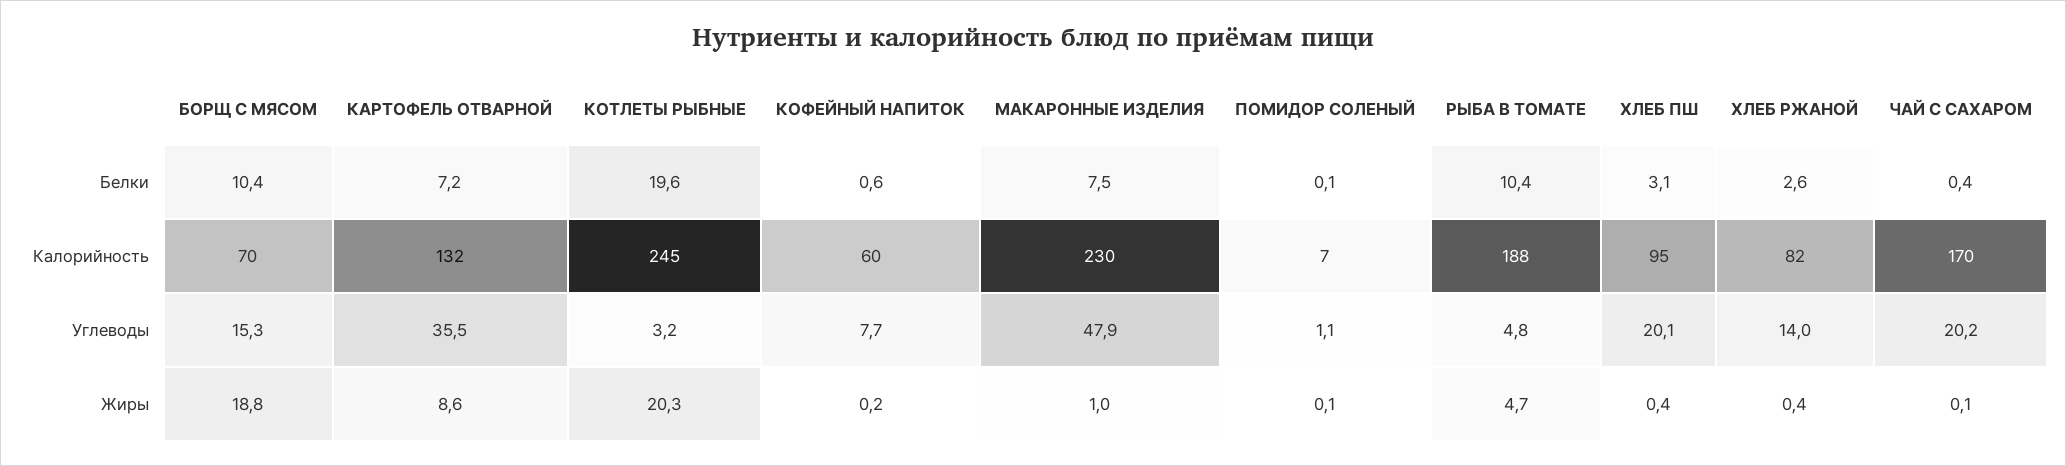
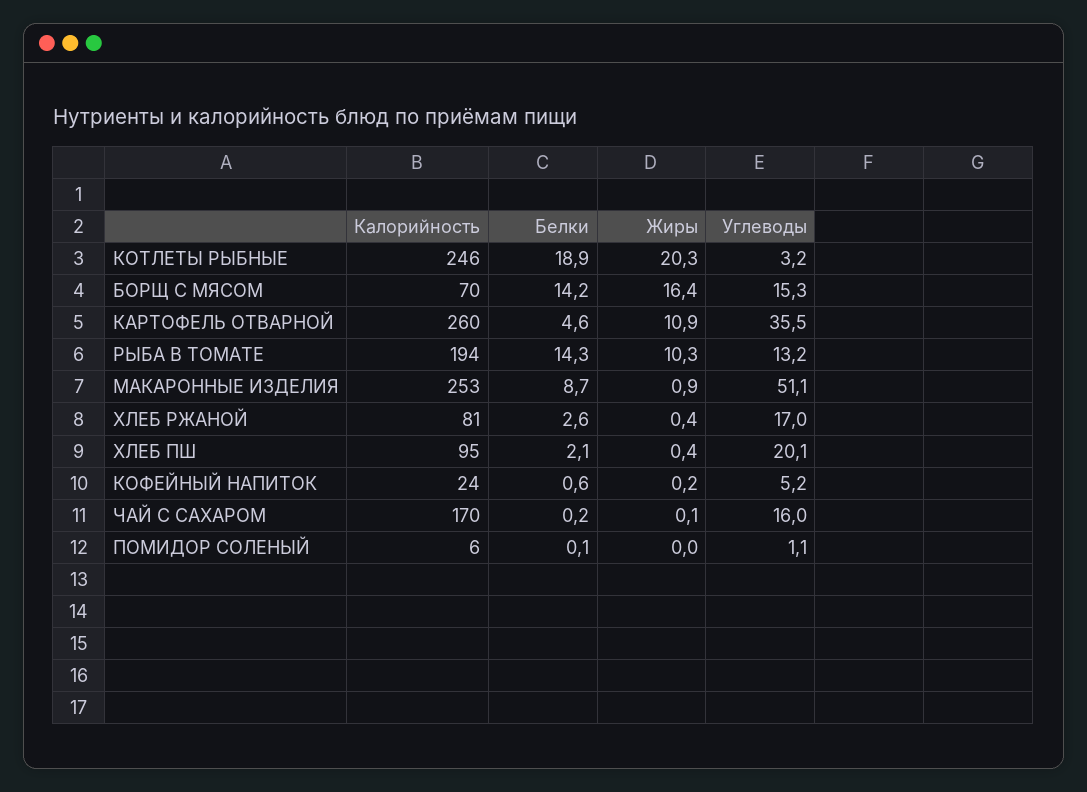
БОРЩ С МЯСОМ, Белки: 10.4 -> 14.2
КАРТОФЕЛЬ ОТВАРНОЙ, Белки: 7.2 -> 4.6
КОТЛЕТЫ РЫБНЫЕ, Белки: 19.6 -> 18.9
МАКАРОННЫЕ ИЗДЕЛИЯ, Белки: 7.5 -> 8.7
РЫБА В ТОМАТЕ, Белки: 10.4 -> 14.3
ХЛЕБ ПШ, Белки: 3.1 -> 2.1
ЧАЙ С САХАРОМ, Белки: 0.4 -> 0.2
КАРТОФЕЛЬ ОТВАРНОЙ, Калорийность: 132 -> 260
КОТЛЕТЫ РЫБНЫЕ, Калорийность: 245 -> 246
КОФЕЙНЫЙ НАПИТОК, Калорийность: 60 -> 24
МАКАРОННЫЕ ИЗДЕЛИЯ, Калорийность: 230 -> 253
ПОМИДОР СОЛЕНЫЙ, Калорийность: 7 -> 6
РЫБА В ТОМАТЕ, Калорийность: 188 -> 194
ХЛЕБ РЖАНОЙ, Калорийность: 82 -> 81
КОФЕЙНЫЙ НАПИТОК, Углеводы: 7.7 -> 5.2
МАКАРОННЫЕ ИЗДЕЛИЯ, Углеводы: 47.9 -> 51.1
РЫБА В ТОМАТЕ, Углеводы: 4.8 -> 13.2
ХЛЕБ РЖАНОЙ, Углеводы: 14 -> 17
ЧАЙ С САХАРОМ, Углеводы: 20.2 -> 16
БОРЩ С МЯСОМ, Жиры: 18.8 -> 16.4
КАРТОФЕЛЬ ОТВАРНОЙ, Жиры: 8.6 -> 10.9
МАКАРОННЫЕ ИЗДЕЛИЯ, Жиры: 1 -> 0.9
ПОМИДОР СОЛЕНЫЙ, Жиры: 0.1 -> 0
РЫБА В ТОМАТЕ, Жиры: 4.7 -> 10.3

